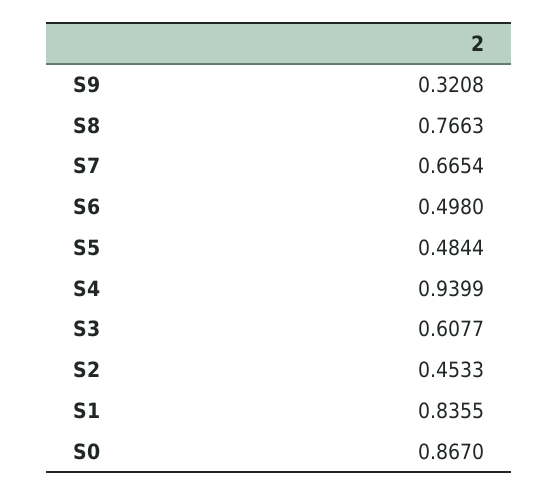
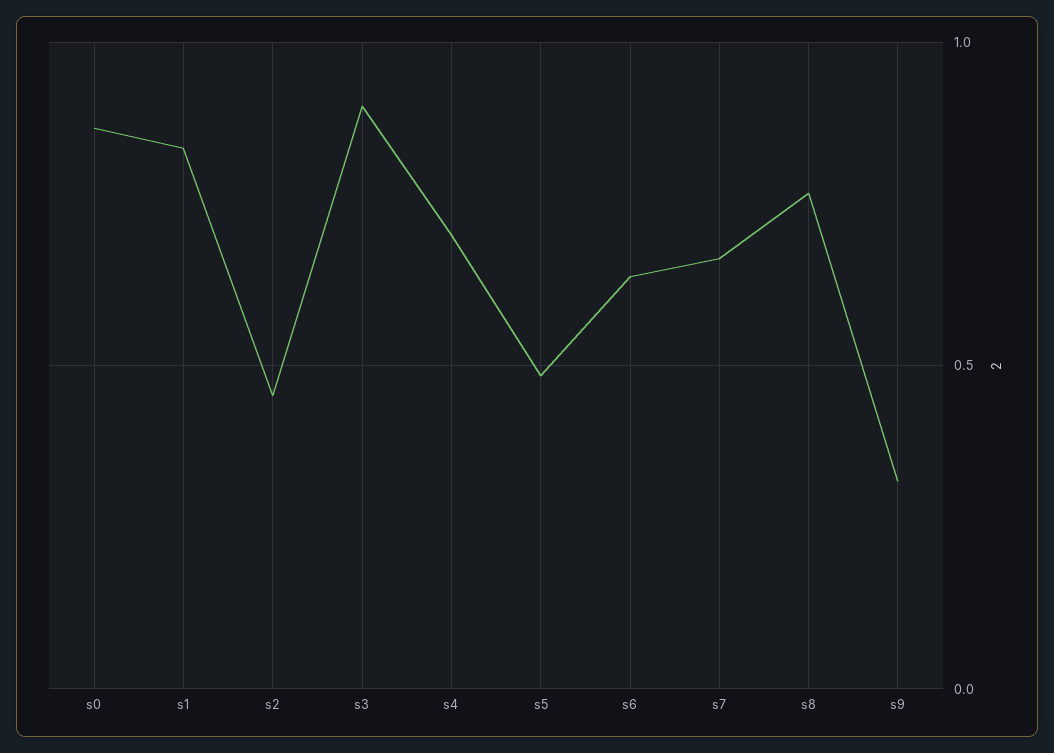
S6: 0.498 -> 0.65
S4: 0.9399 -> 0.7
S3: 0.6077 -> 0.9

